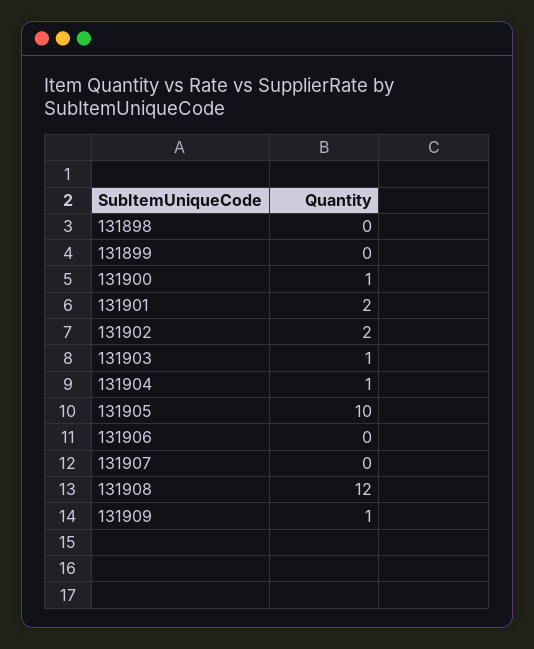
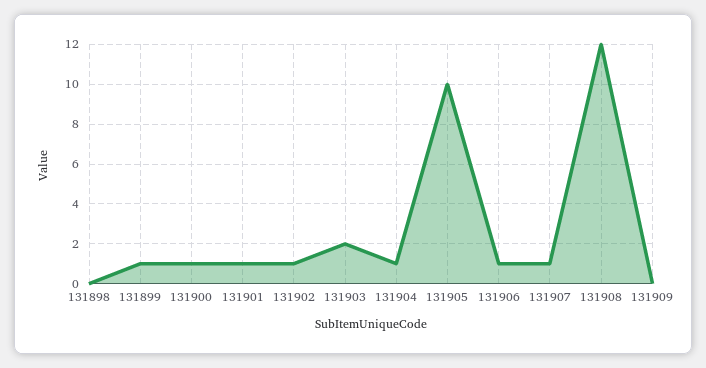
131899: 0 -> 1
131901: 2 -> 1
131902: 2 -> 1
131903: 1 -> 2
131906: 0 -> 1
131907: 0 -> 1
131909: 1 -> 0

